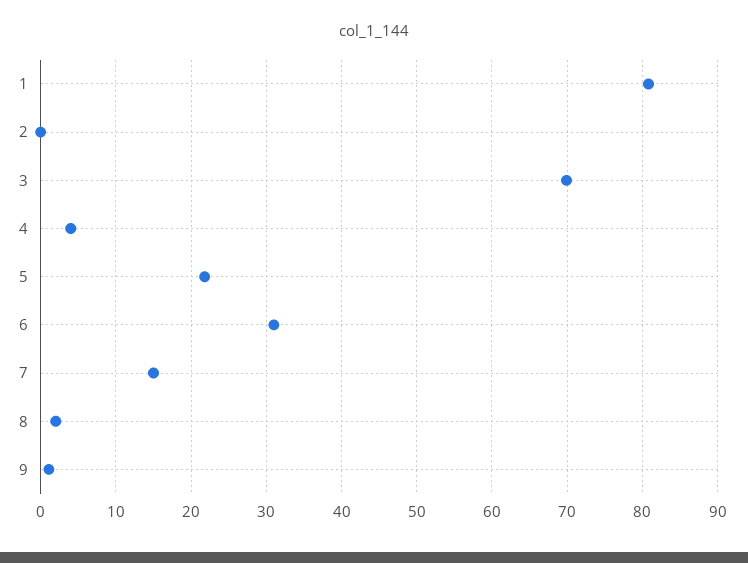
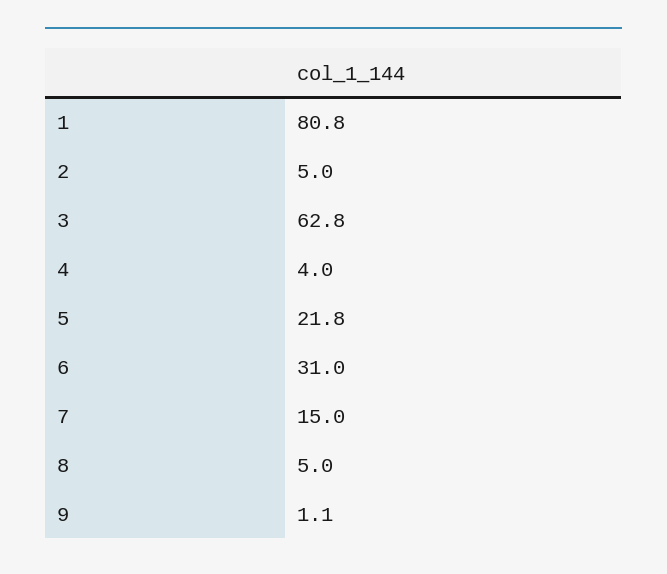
2: 0 -> 5
3: 70 -> 62.8
8: 2 -> 5

